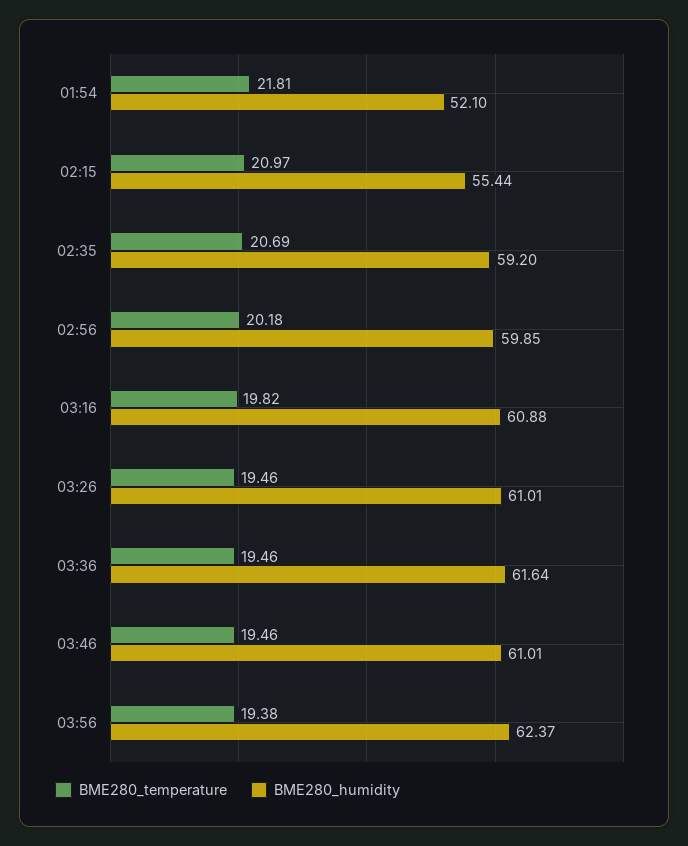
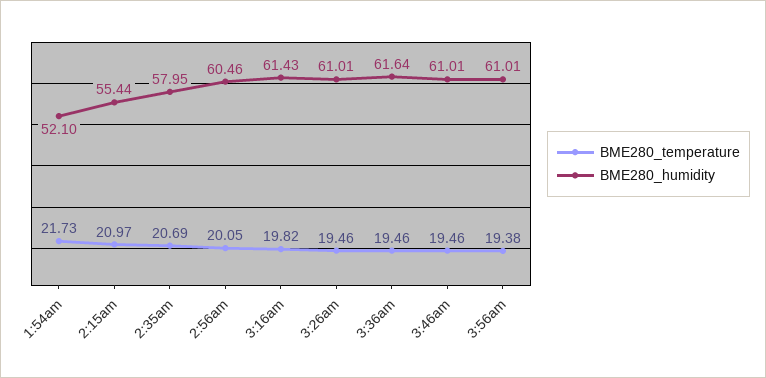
BME280_temperature, 01:54: 21.81 -> 21.73
BME280_humidity, 02:35: 59.2 -> 57.95
BME280_temperature, 02:56: 20.18 -> 20.05
BME280_humidity, 02:56: 59.85 -> 60.46
BME280_humidity, 03:16: 60.88 -> 61.43
BME280_humidity, 03:56: 62.37 -> 61.01

